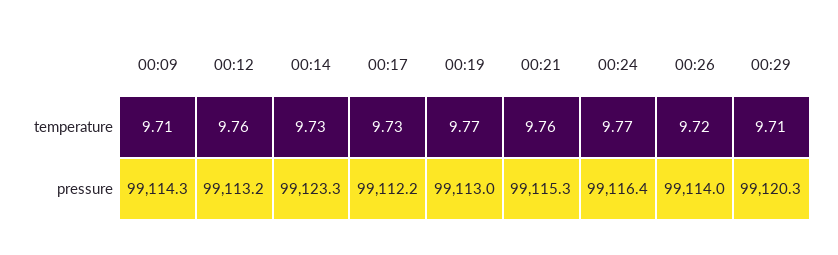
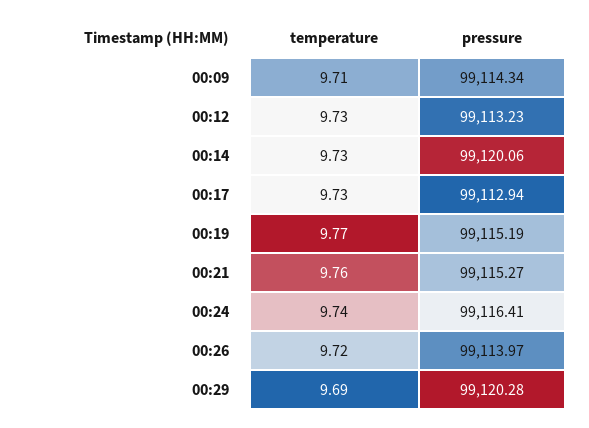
00:12, temperature: 9.76 -> 9.73
00:24, temperature: 9.77 -> 9.74
00:29, temperature: 9.71 -> 9.69
00:14, pressure: 99123.3 -> 99120.06
00:17, pressure: 99112.2 -> 99112.94
00:19, pressure: 99113 -> 99115.19

